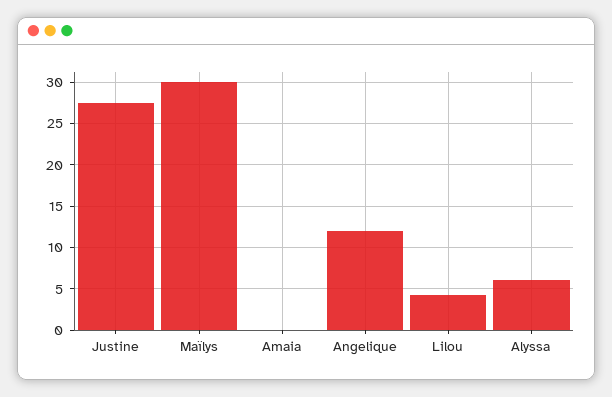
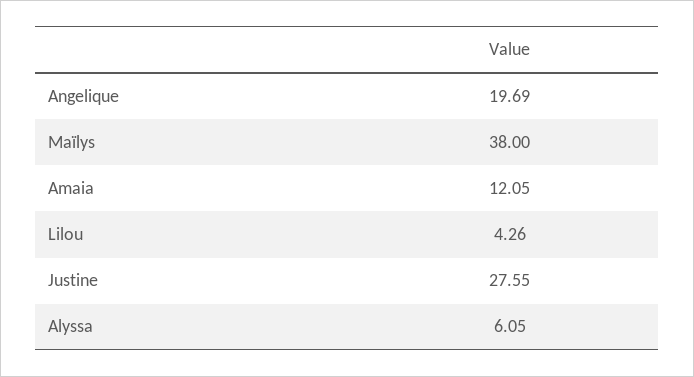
Maïlys: 30 -> 38
Amaia: 0 -> 12.05
Angelique: 12 -> 19.69

